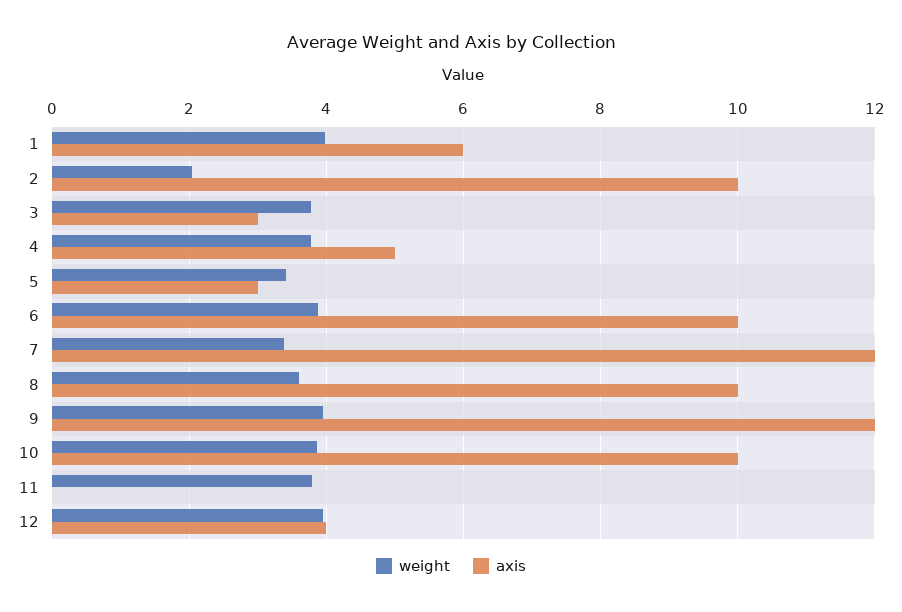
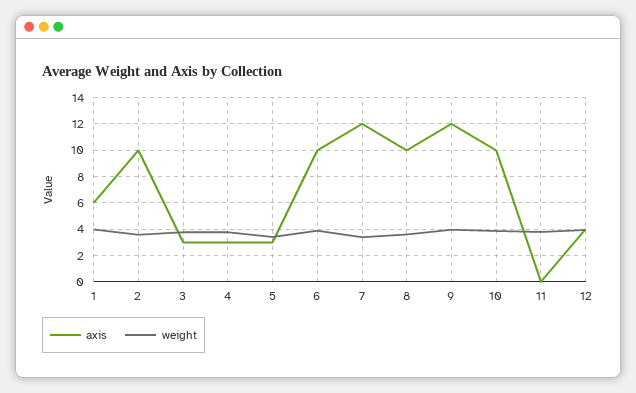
weight, 2: 2 -> 3.5
axis, 4: 5 -> 3

